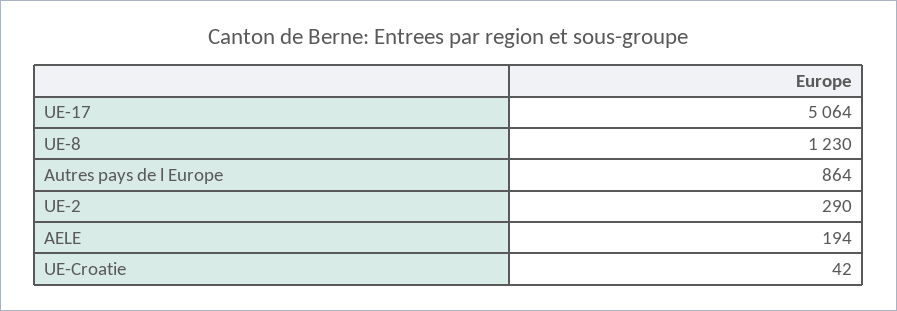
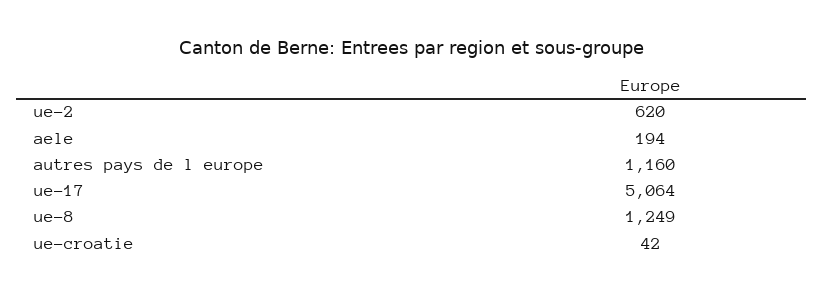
UE-8: 1230 -> 1249
Autres pays de l Europe: 864 -> 1160
UE-2: 290 -> 620

